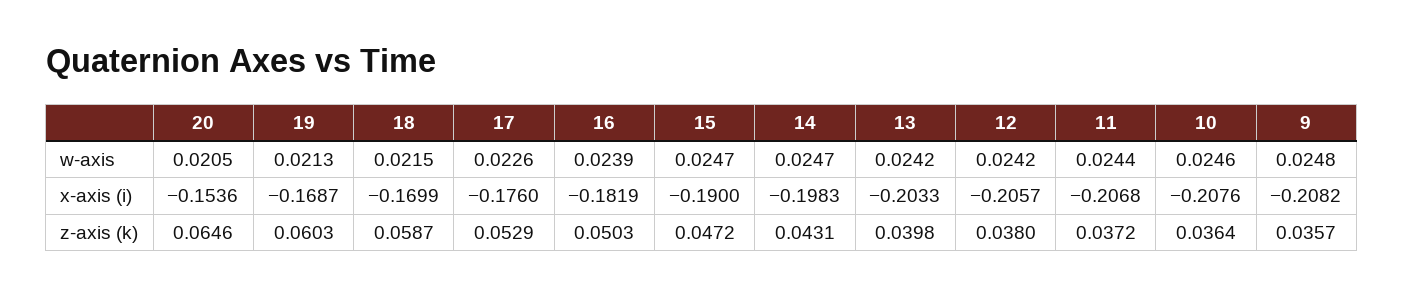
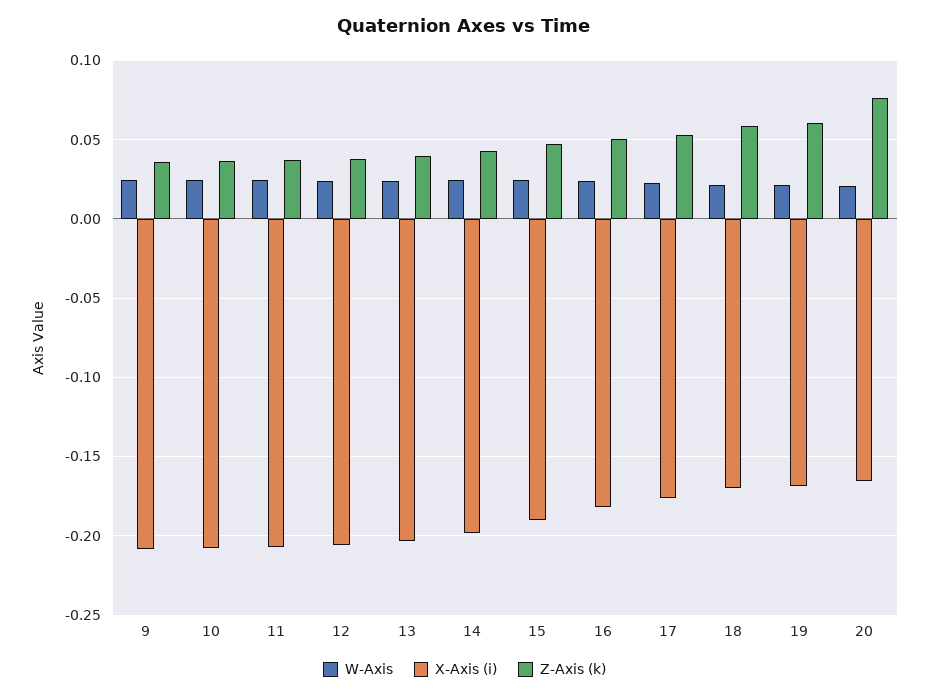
x-axis (i), 20: -0.1536 -> -0.165
z-axis (k), 20: 0.0646 -> 0.075

